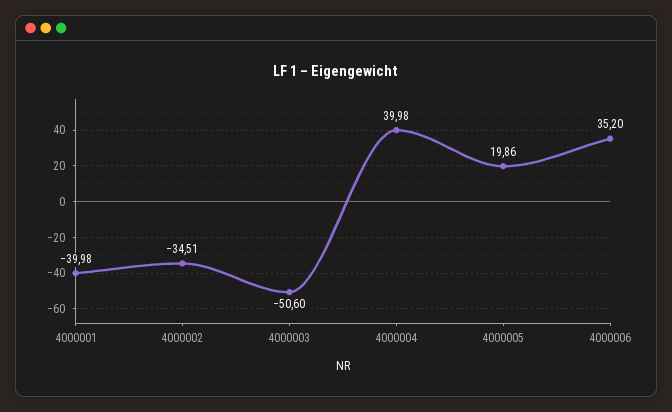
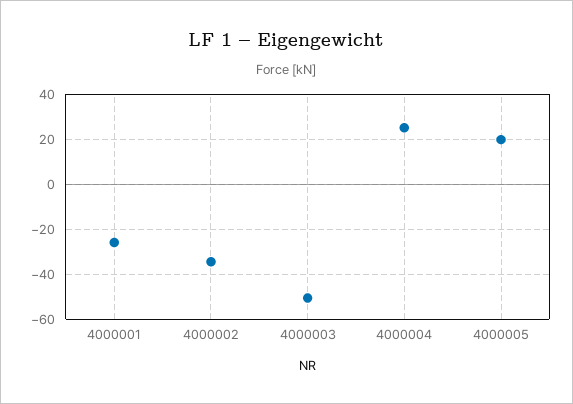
4000001: -39.98 -> -25
4000004: 39.98 -> 25
4000006: 35.2 -> none

